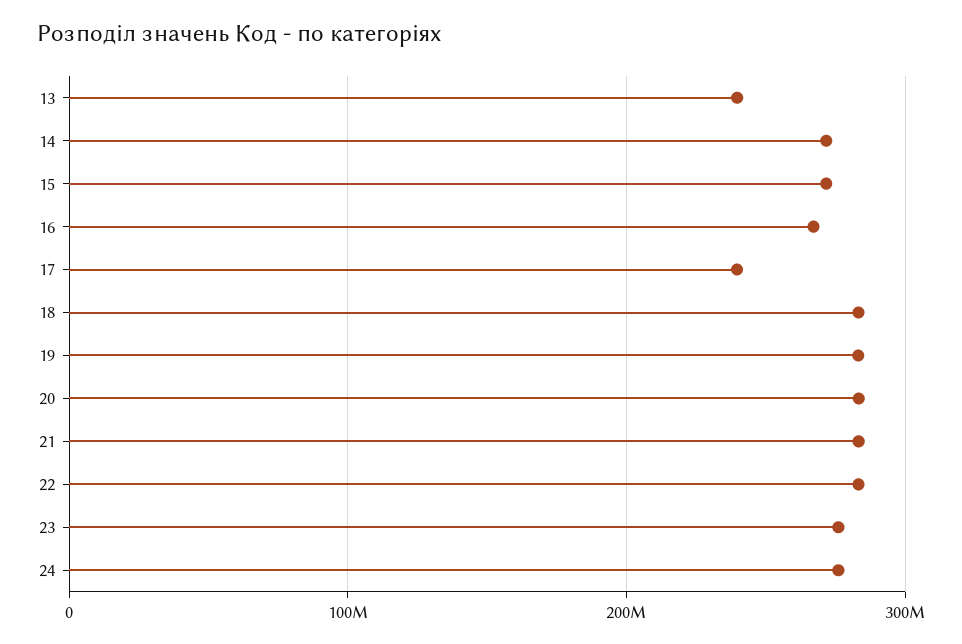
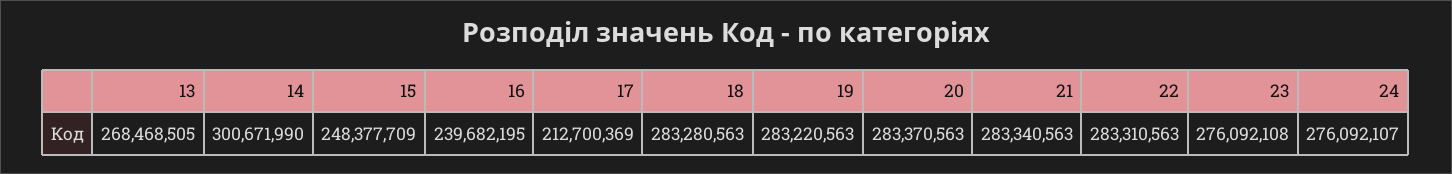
13: 240000000 -> 268468505
14: 270000000 -> 300671990
15: 270000000 -> 248377709
16: 270000000 -> 239682195
17: 240000000 -> 212700369

